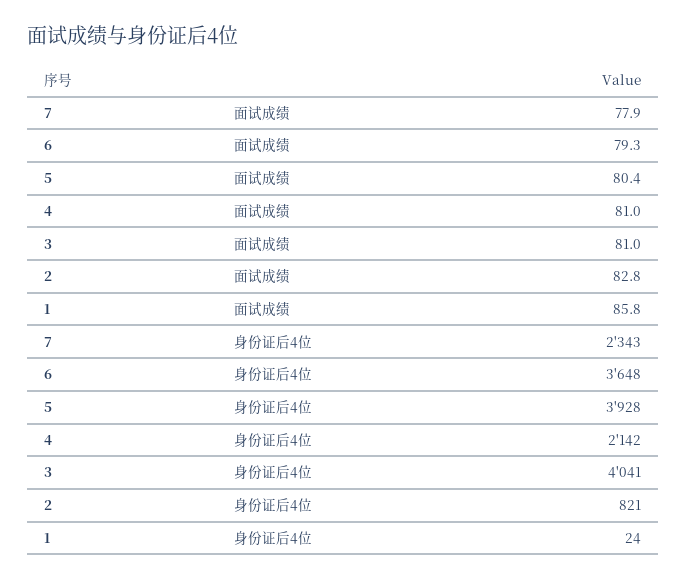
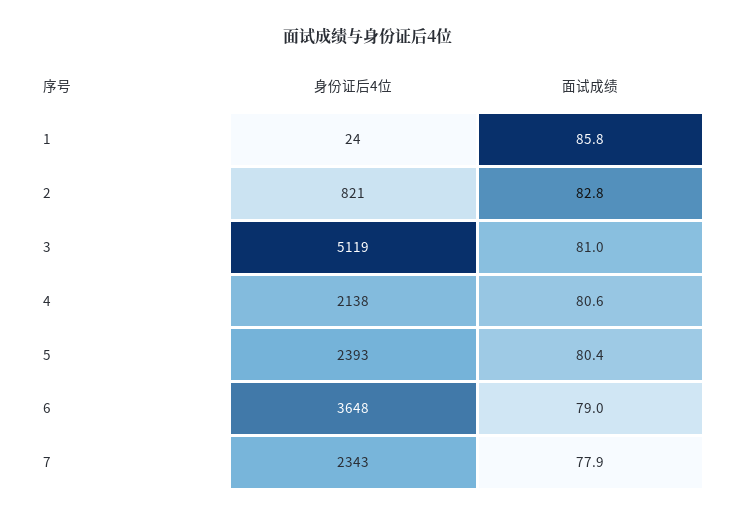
6, 面试成绩: 79.3 -> 79
4, 面试成绩: 81 -> 80.6
5, 身份证后4位: 3928 -> 2393
4, 身份证后4位: 2142 -> 2138
3, 身份证后4位: 4041 -> 5119

